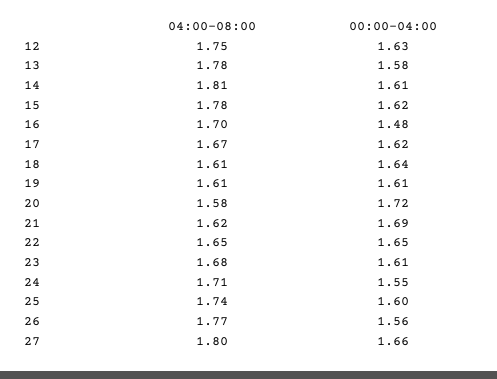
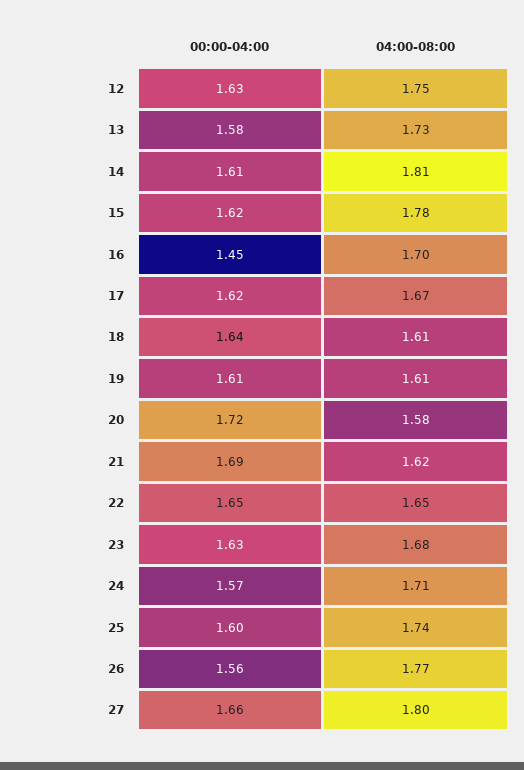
04:00-08:00, 13: 1.78 -> 1.73
00:00-04:00, 16: 1.48 -> 1.45
00:00-04:00, 23: 1.61 -> 1.63
00:00-04:00, 24: 1.55 -> 1.57

